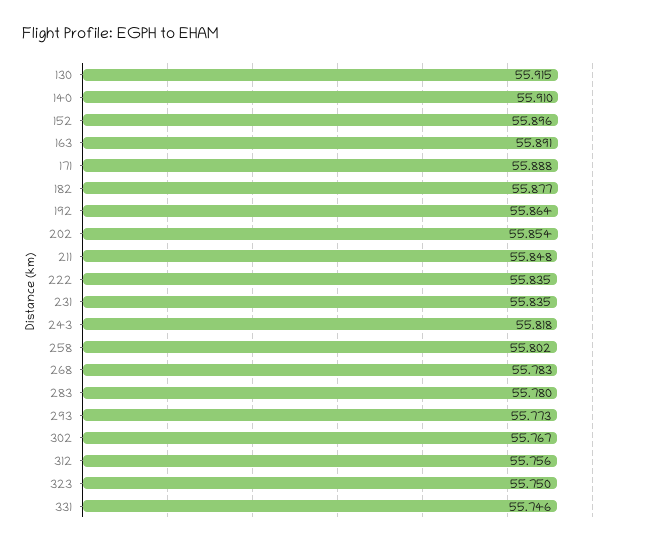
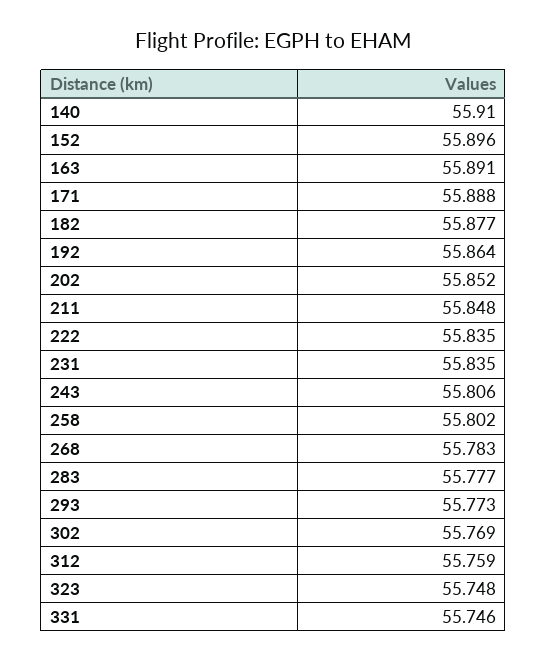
130: 55.915 -> none
202: 55.854 -> 55.852
243: 55.818 -> 55.806
283: 55.78 -> 55.777
302: 55.767 -> 55.769
312: 55.756 -> 55.759
323: 55.75 -> 55.748

